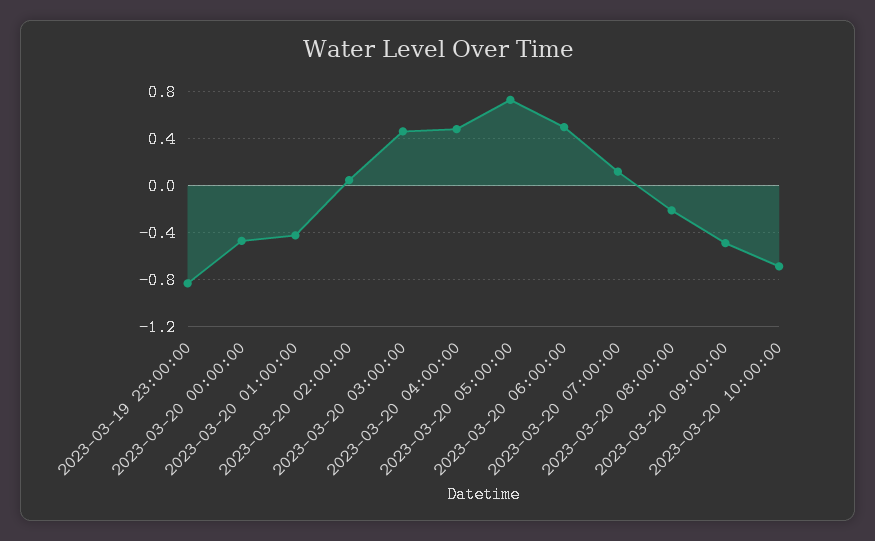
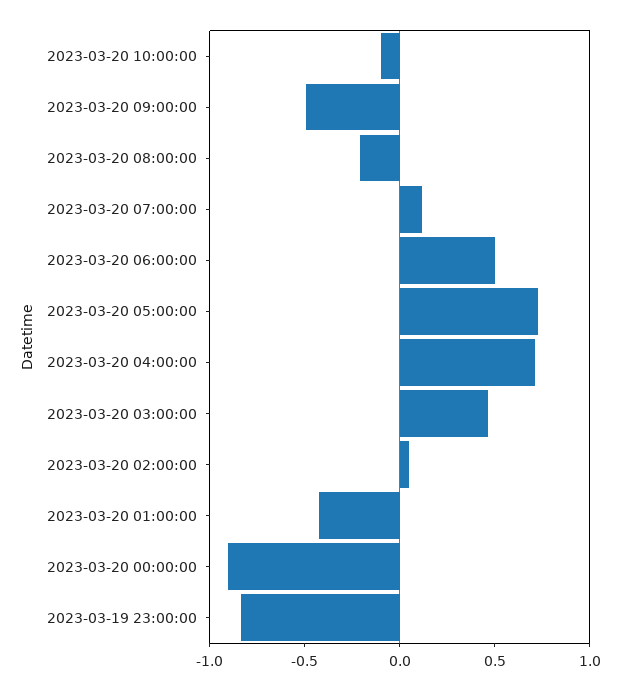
2023-03-20 00:00:00: -0.5 -> -0.9
2023-03-20 04:00:00: 0.5 -> 0.7
2023-03-20 10:00:00: -0.7 -> -0.1

